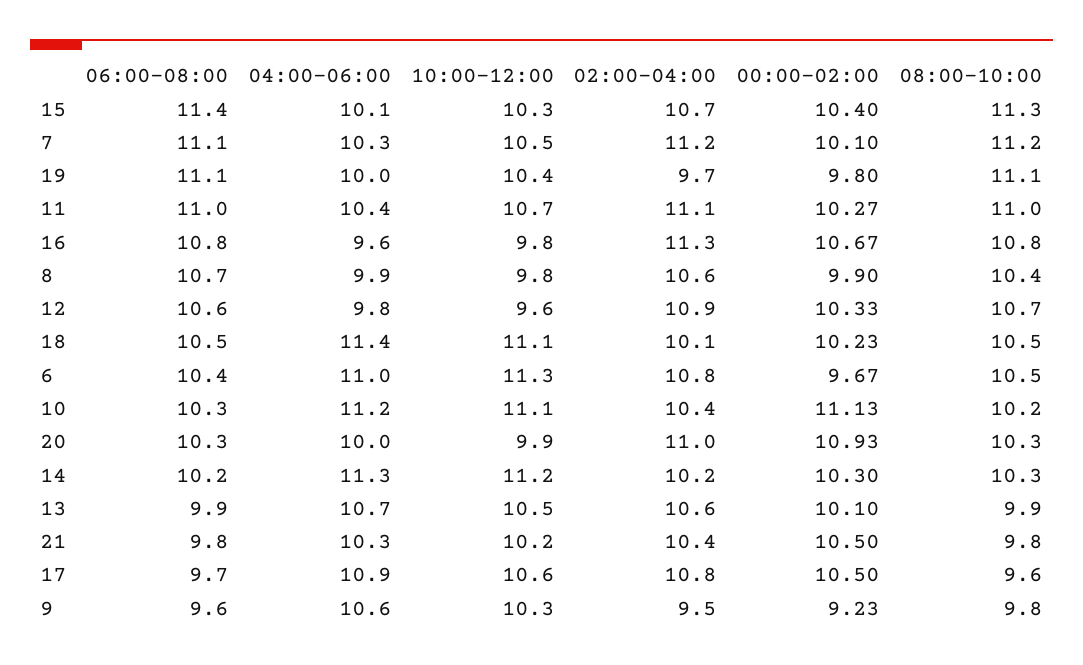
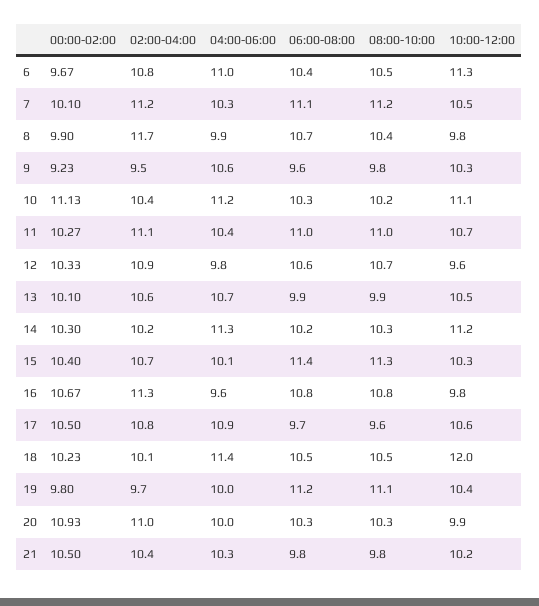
06:00-08:00, 19: 11.1 -> 11.2
02:00-04:00, 8: 10.6 -> 11.7
10:00-12:00, 18: 11.1 -> 12

